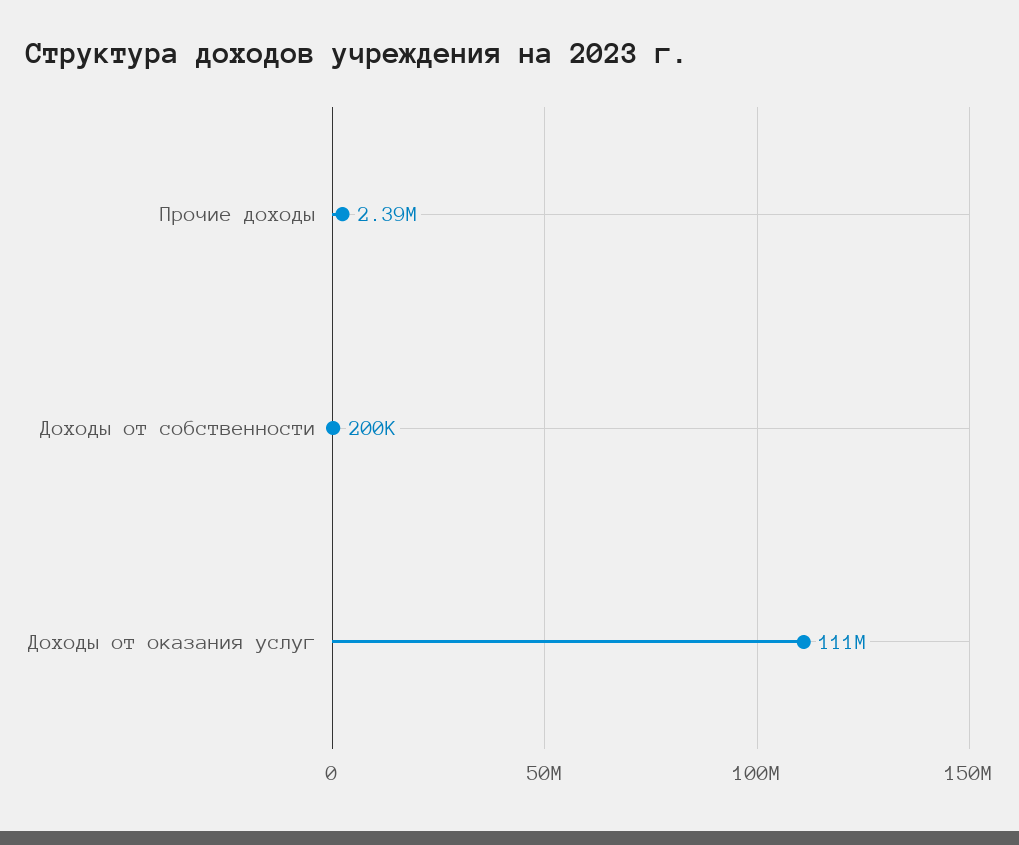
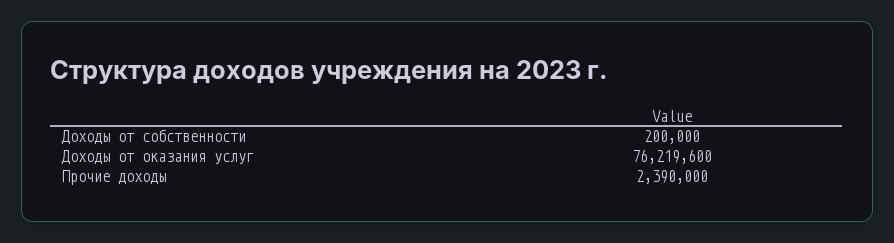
Доходы от оказания услуг: 111000000 -> 76219600

